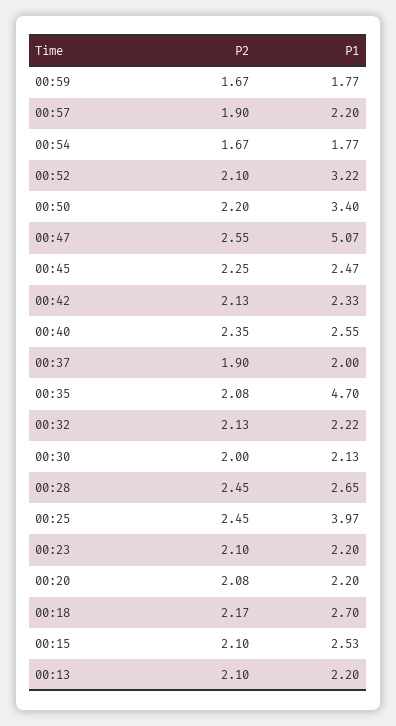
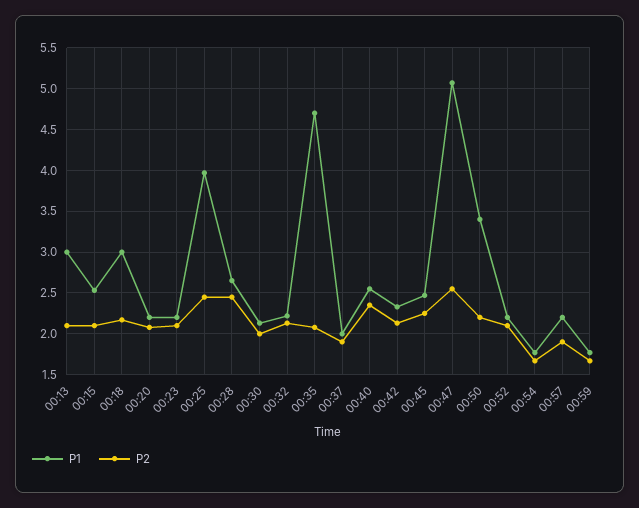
P1, 00:52: 3.22 -> 2.2
P1, 00:18: 2.7 -> 3
P1, 00:13: 2.2 -> 3

